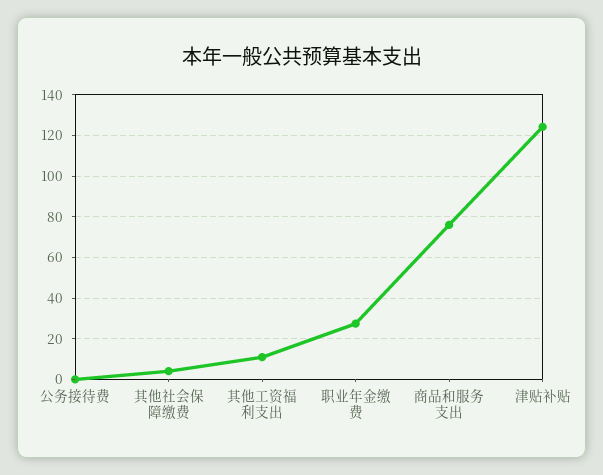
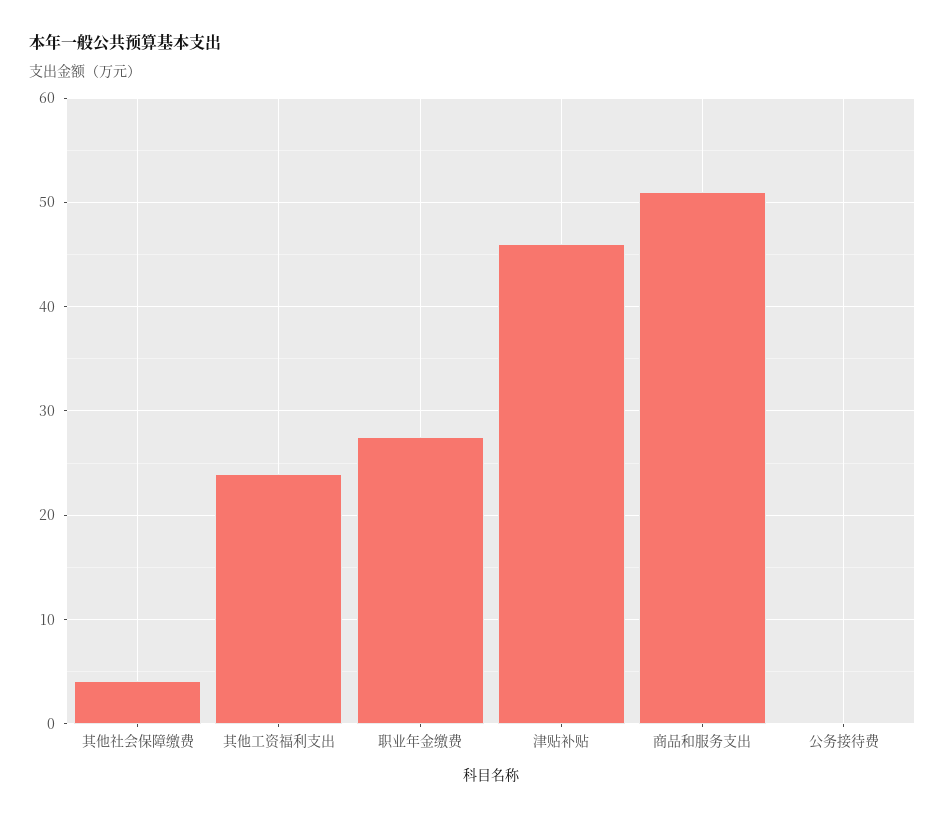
其他工资福利支出: 10 -> 24
商品和服务支出: 75 -> 51
津贴补贴: 125 -> 46

